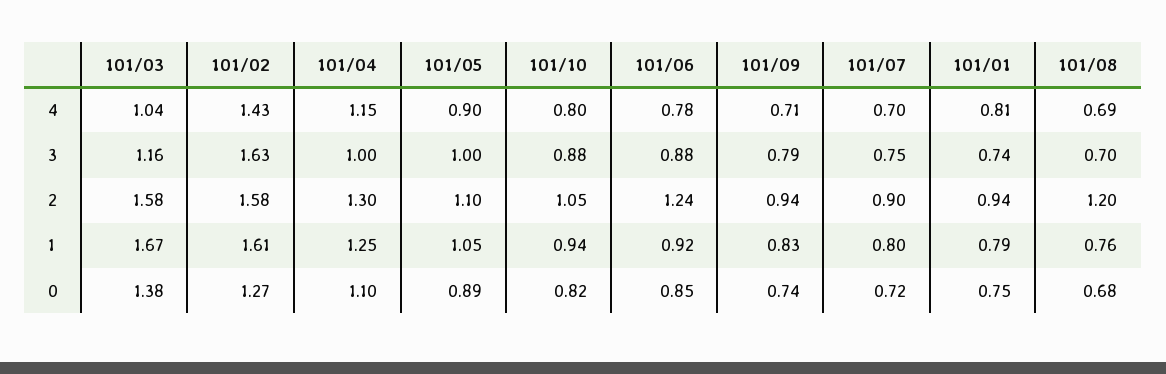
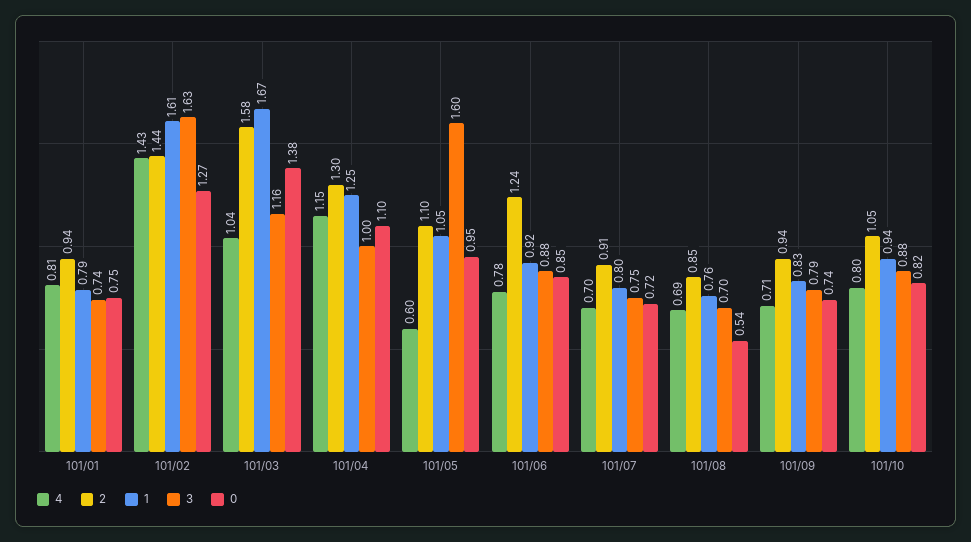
4, 101/05: 0.9 -> 0.6
3, 101/05: 1 -> 1.6
2, 101/02: 1.58 -> 1.44
2, 101/07: 0.9 -> 0.91
2, 101/08: 1.2 -> 0.85
0, 101/05: 0.89 -> 0.95
0, 101/08: 0.68 -> 0.54

